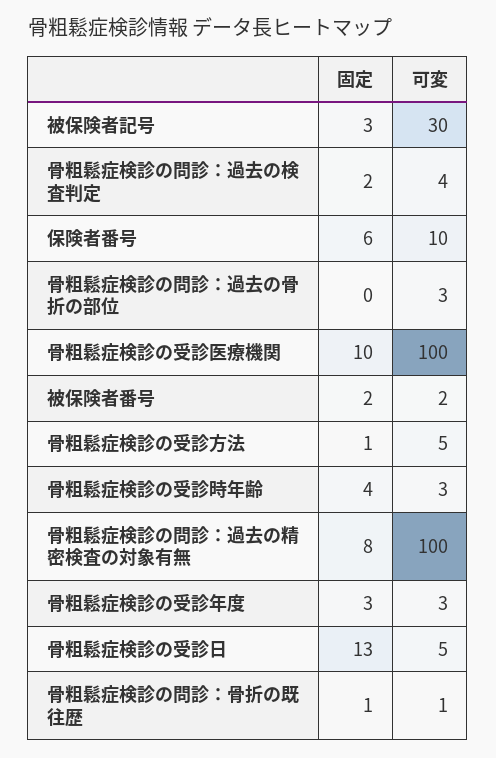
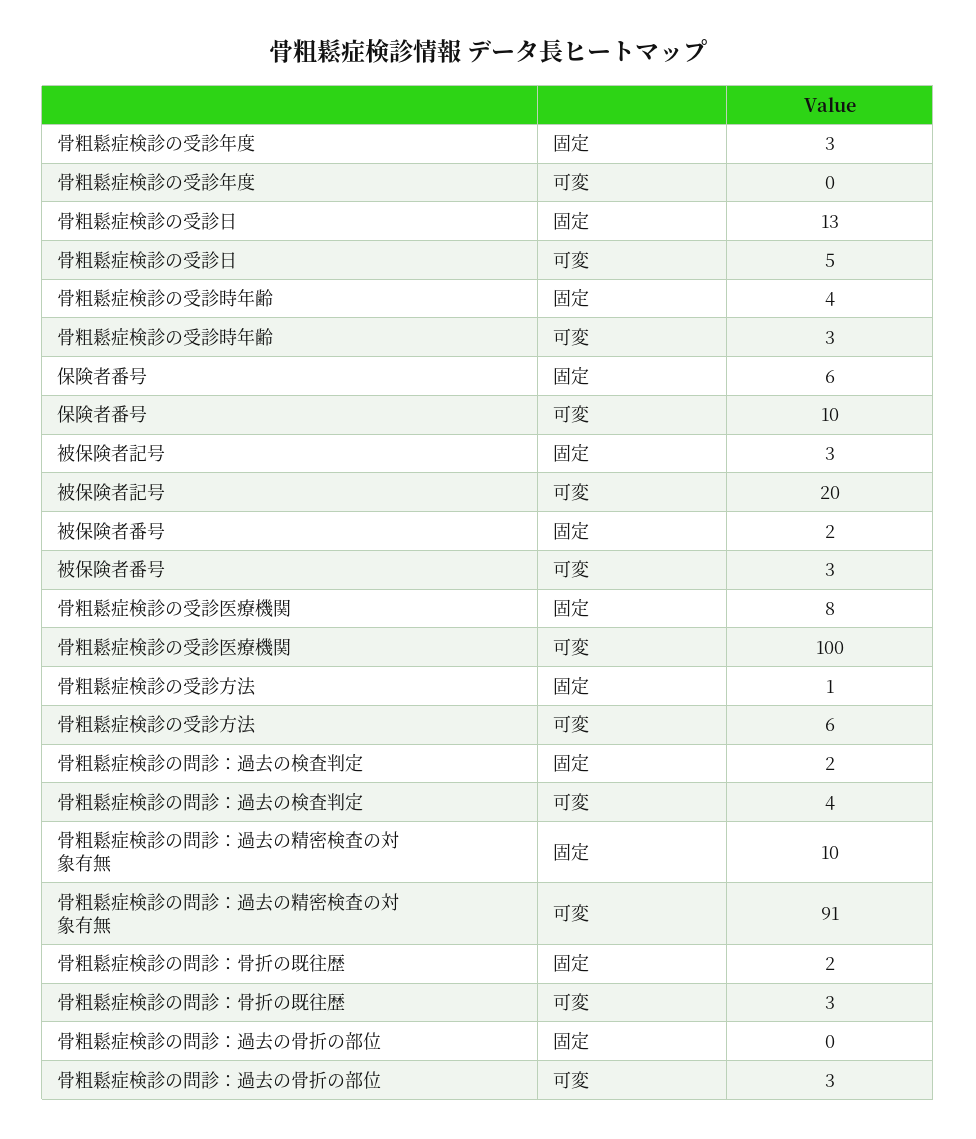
可変, 被保険者記号: 30 -> 20
固定, 骨粗鬆症検診の受診医療機関: 10 -> 8
可変, 被保険者番号: 2 -> 3
可変, 骨粗鬆症検診の受診方法: 5 -> 6
固定, 骨粗鬆症検診の問診：過去の精密検査の対象有無: 8 -> 10
可変, 骨粗鬆症検診の問診：過去の精密検査の対象有無: 100 -> 91
可変, 骨粗鬆症検診の受診年度: 3 -> 0
固定, 骨粗鬆症検診の問診：骨折の既往歴: 1 -> 2
可変, 骨粗鬆症検診の問診：骨折の既往歴: 1 -> 3

